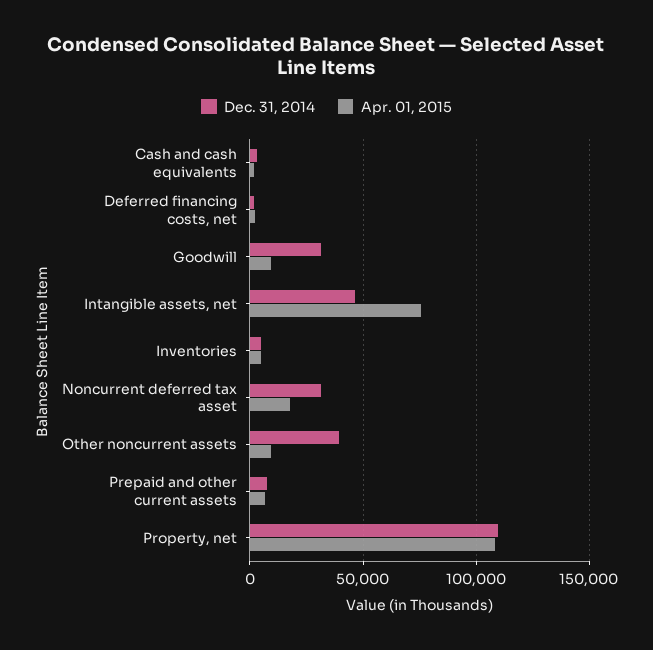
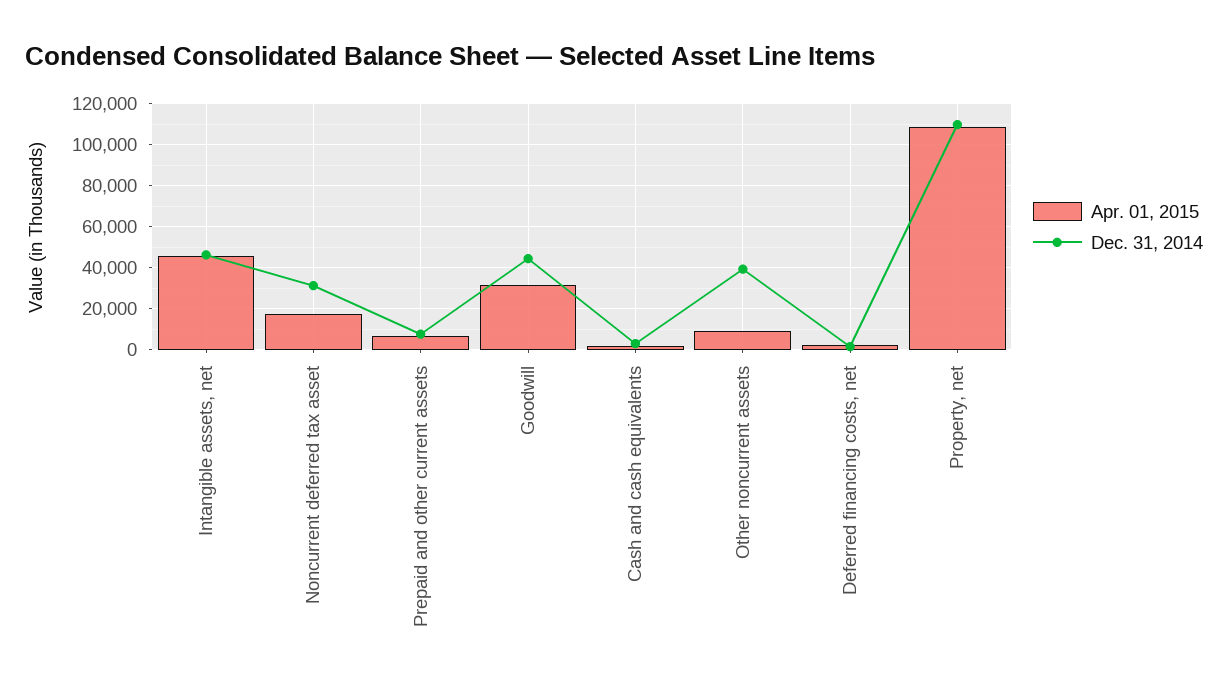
Dec. 31, 2014, Goodwill: 30000 -> 45000
Apr. 01, 2015, Goodwill: 10000 -> 30000
Apr. 01, 2015, Intangible assets, net: 75000 -> 45000
Dec. 31, 2014, Inventories: 5000 -> none
Apr. 01, 2015, Inventories: 5000 -> none

